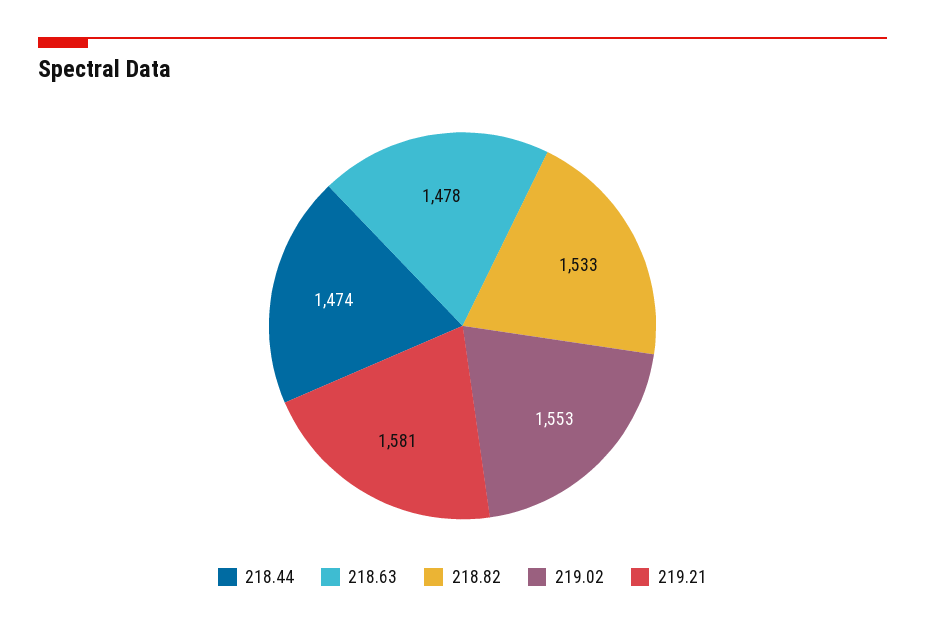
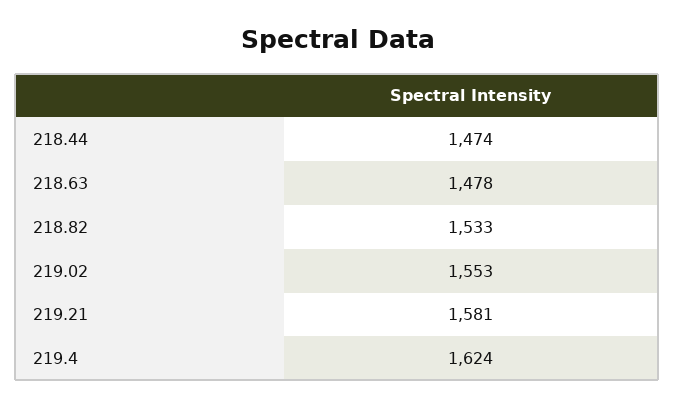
219.4: none -> 1624

